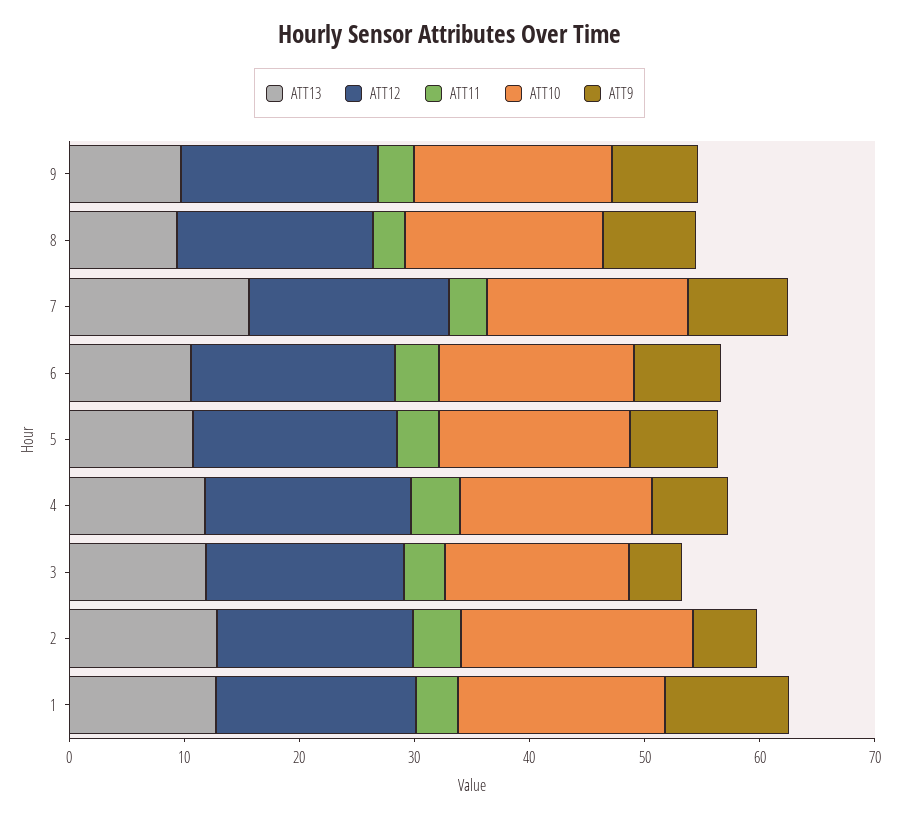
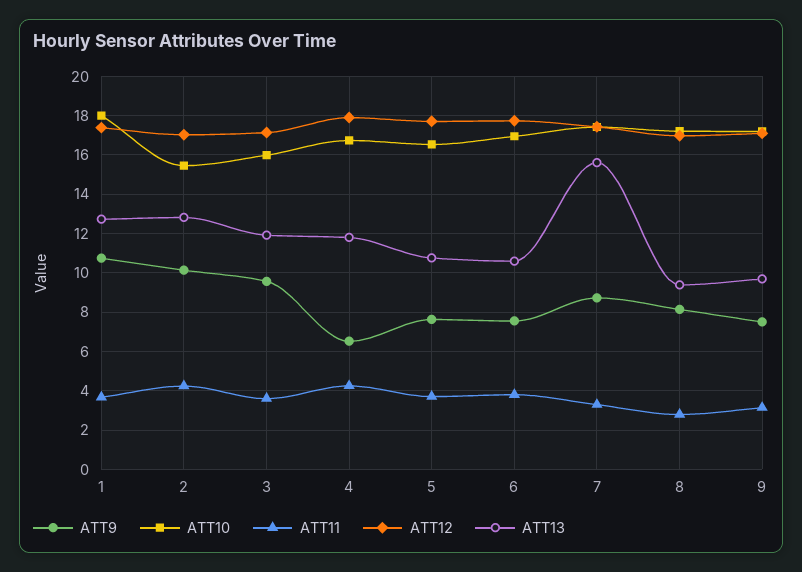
ATT9, 3: 4 -> 9.5
ATT10, 2: 20 -> 15.5
ATT9, 2: 6 -> 10

